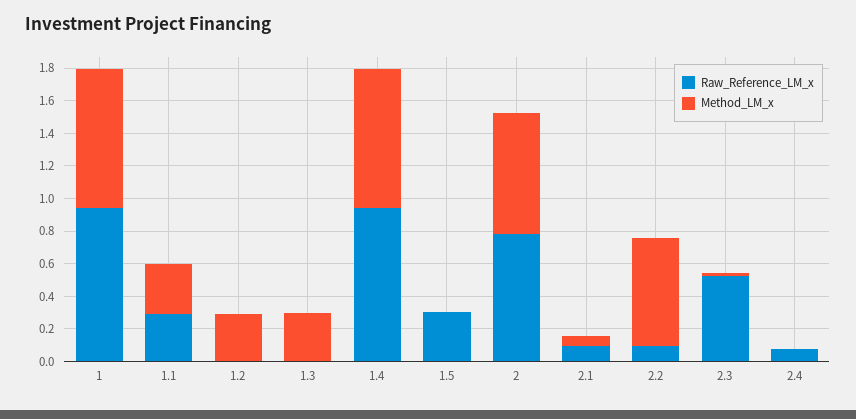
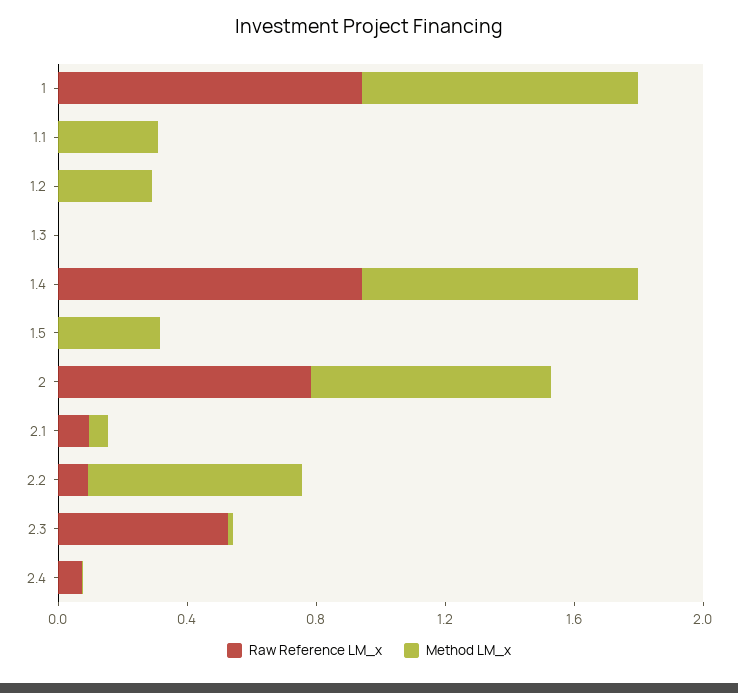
Raw_Reference_LM_x, 1.1: 0.3 -> 0
Method_LM_x, 1.3: 0.3 -> 0
Raw_Reference_LM_x, 1.5: 0.3 -> 0
Method_LM_x, 1.5: 0 -> 0.3

